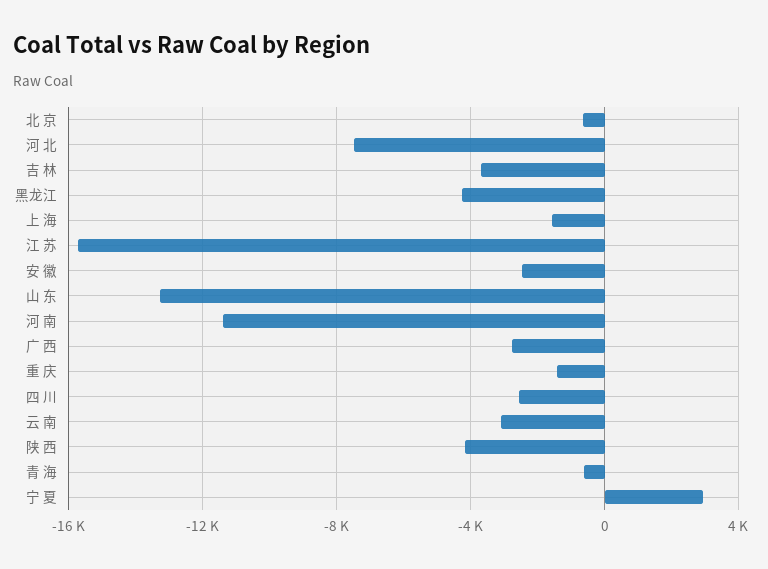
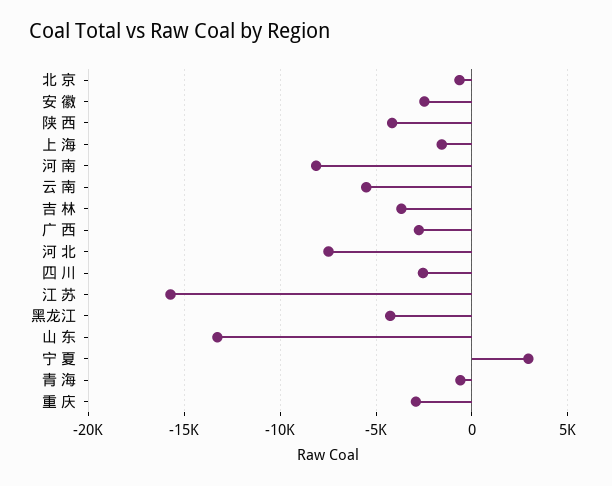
河 南: -11500 -> -8000
重 庆: -1500 -> -3000
云 南: -3000 -> -5500

